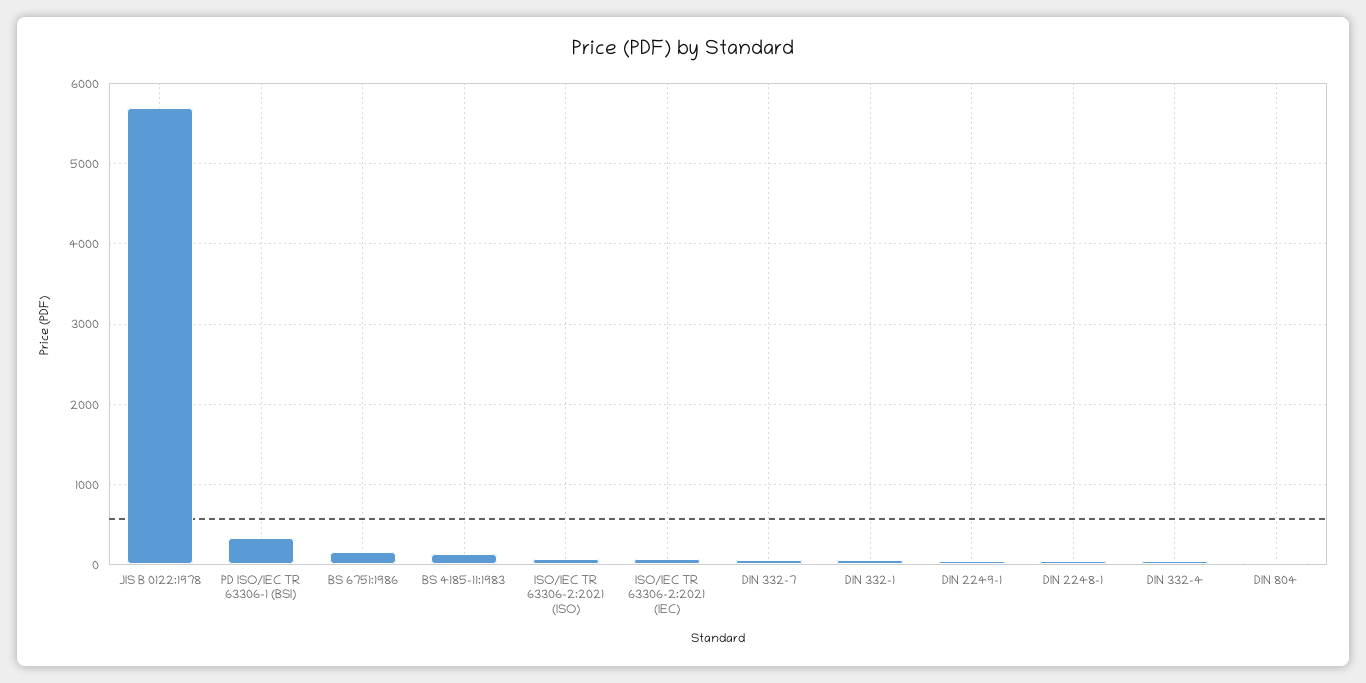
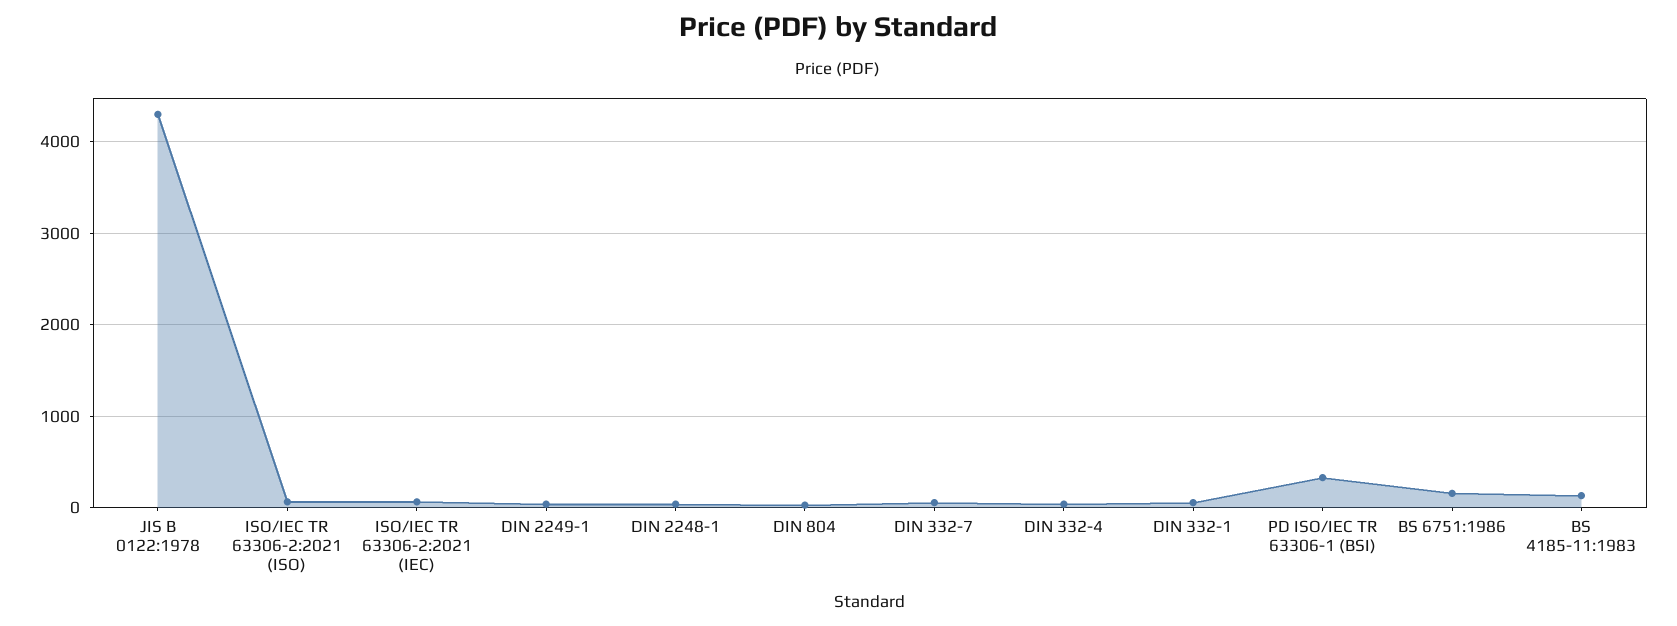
JIS B 0122:1978: 5700 -> 4300

